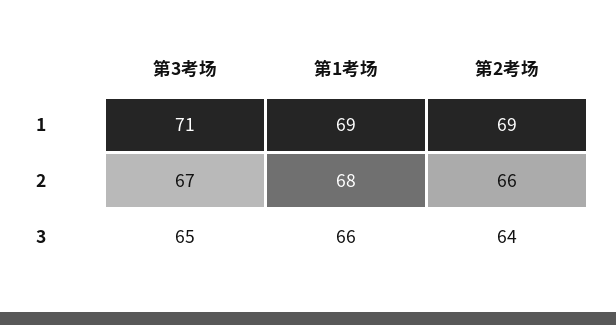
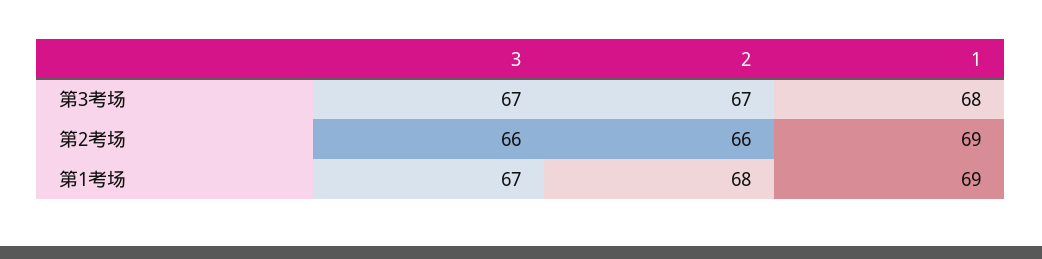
第3考场, 1: 71 -> 68
第3考场, 3: 65 -> 67
第1考场, 3: 66 -> 67
第2考场, 3: 64 -> 66

